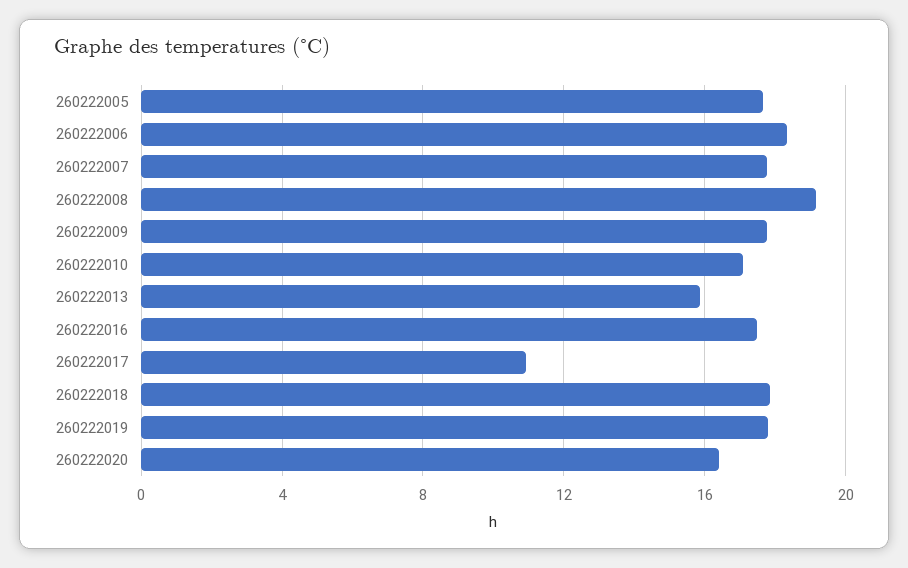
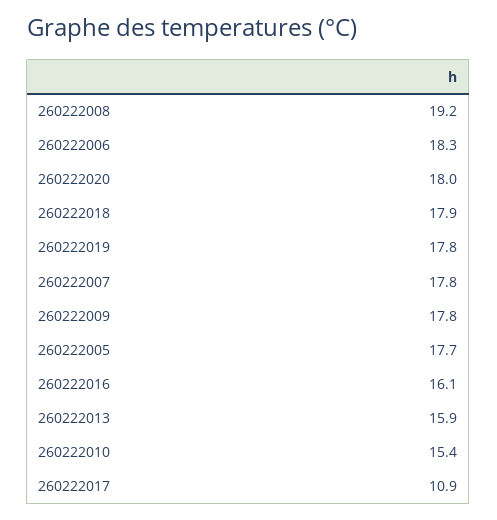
260222010: 17 -> 15.4
260222016: 17.5 -> 16.1
260222020: 16.5 -> 18

